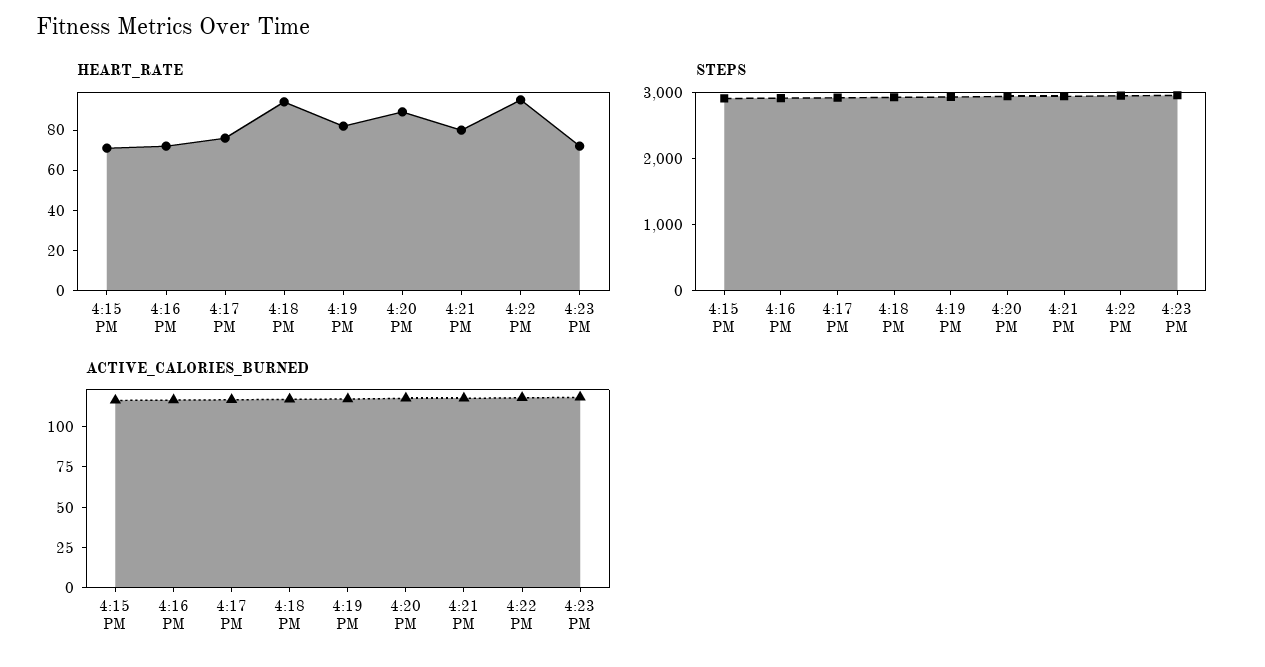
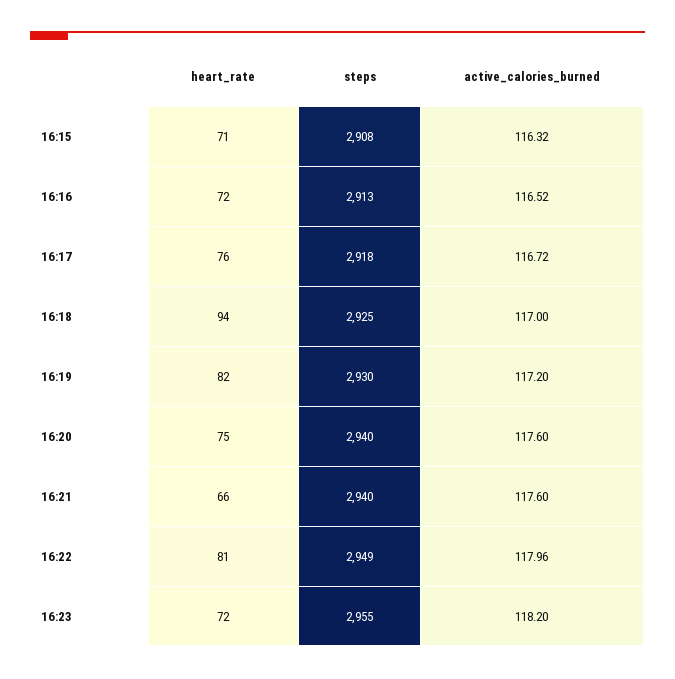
HEART_RATE, 4:20 PM: 90 -> 75
HEART_RATE, 4:21 PM: 80 -> 66
HEART_RATE, 4:22 PM: 95 -> 81

